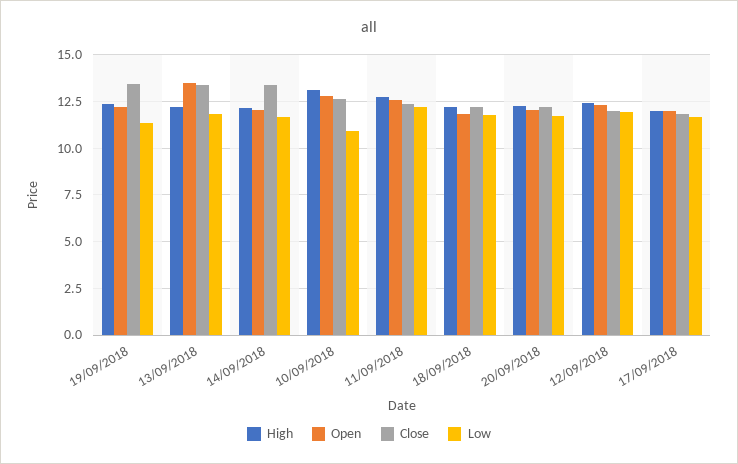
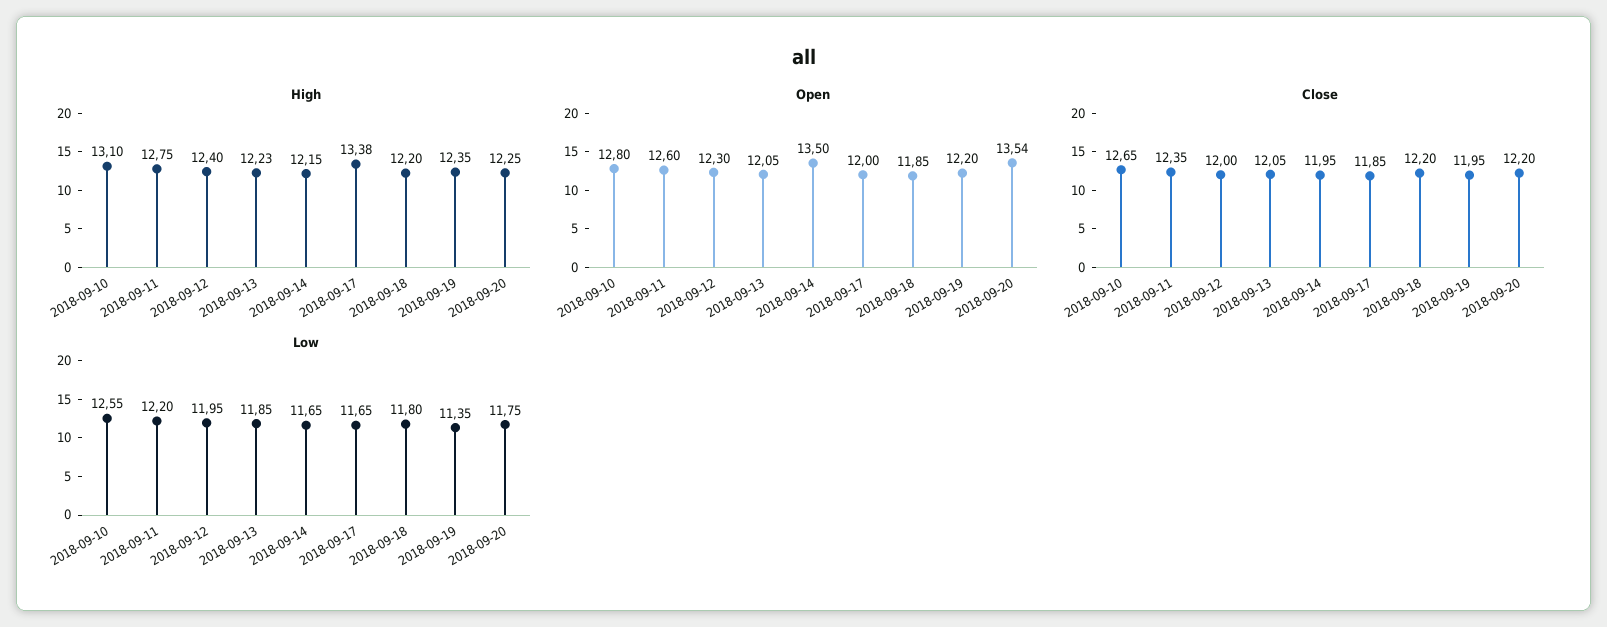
Close, 19/09/2018: 13.5 -> 11.95
Open, 13/09/2018: 13.5 -> 12.05
Close, 13/09/2018: 13.5 -> 12.05
Open, 14/09/2018: 12 -> 13.5
Close, 14/09/2018: 13.5 -> 11.95
Low, 10/09/2018: 11 -> 12.55
Open, 20/09/2018: 12 -> 13.54
High, 17/09/2018: 12 -> 13.38

